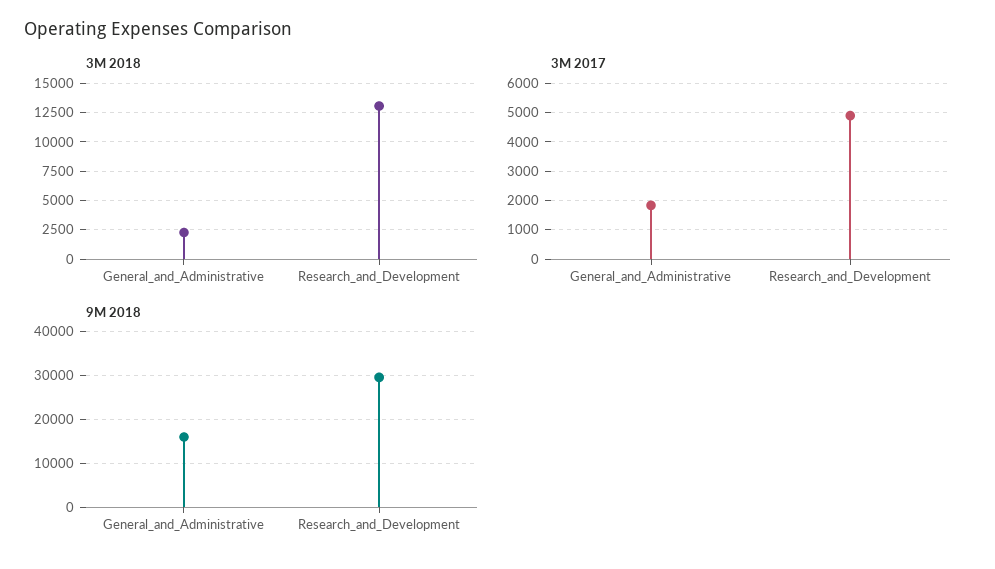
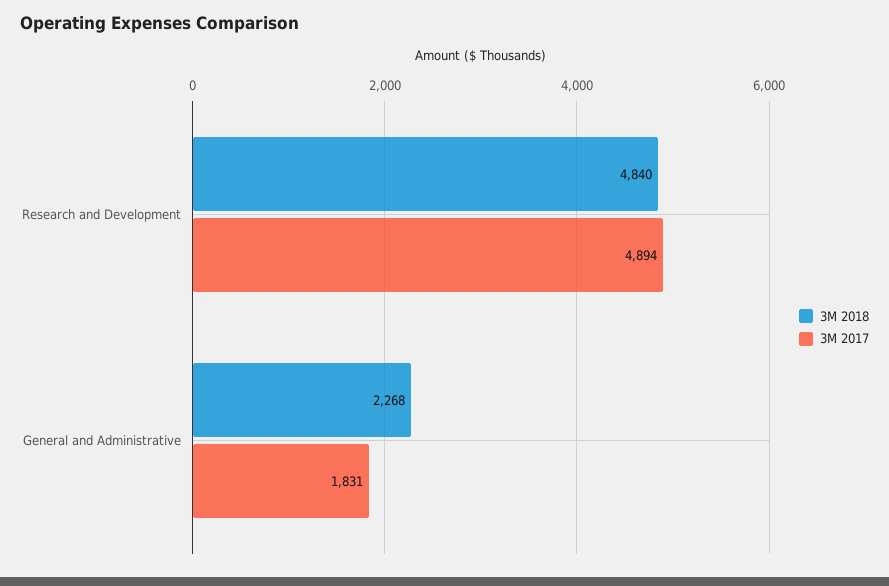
3M 2018, Research_and_Development: 12500 -> 4840
9M 2018, General_and_Administrative: 16000 -> none
9M 2018, Research_and_Development: 30000 -> none

